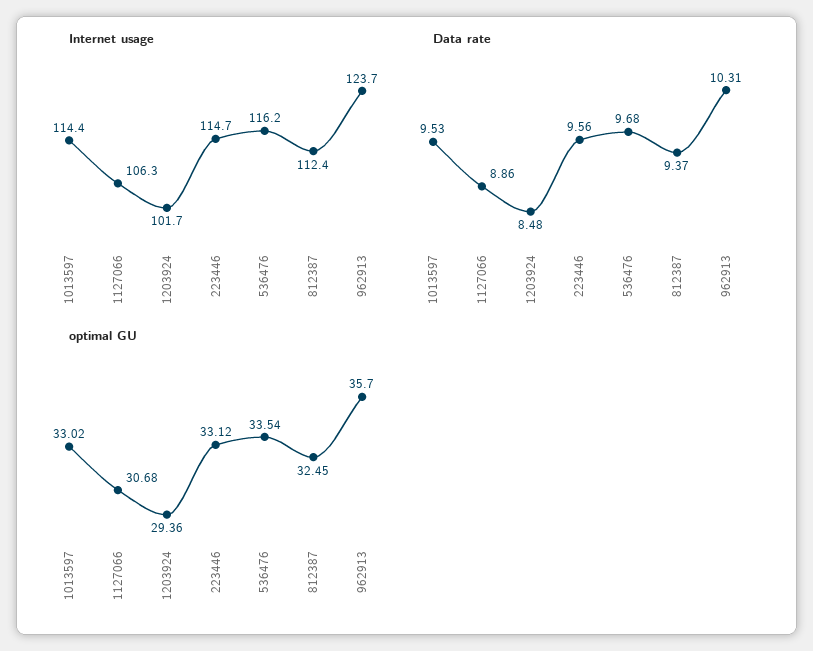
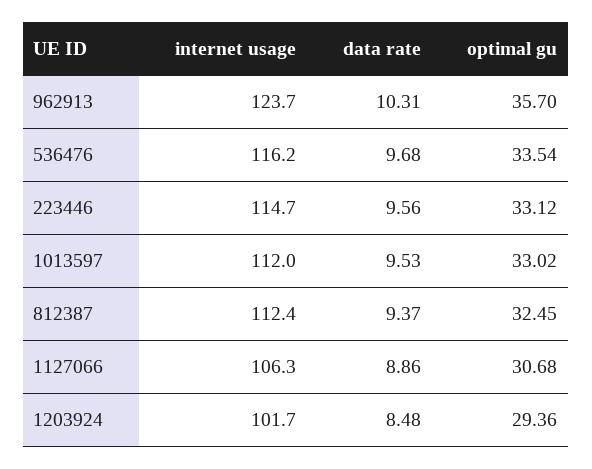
Internet usage, 1013597: 114.4 -> 112

